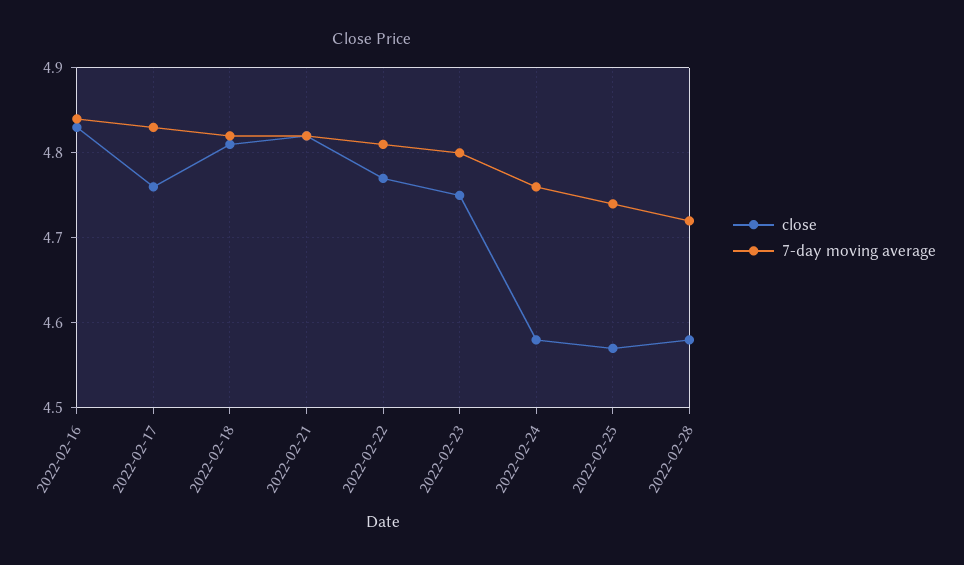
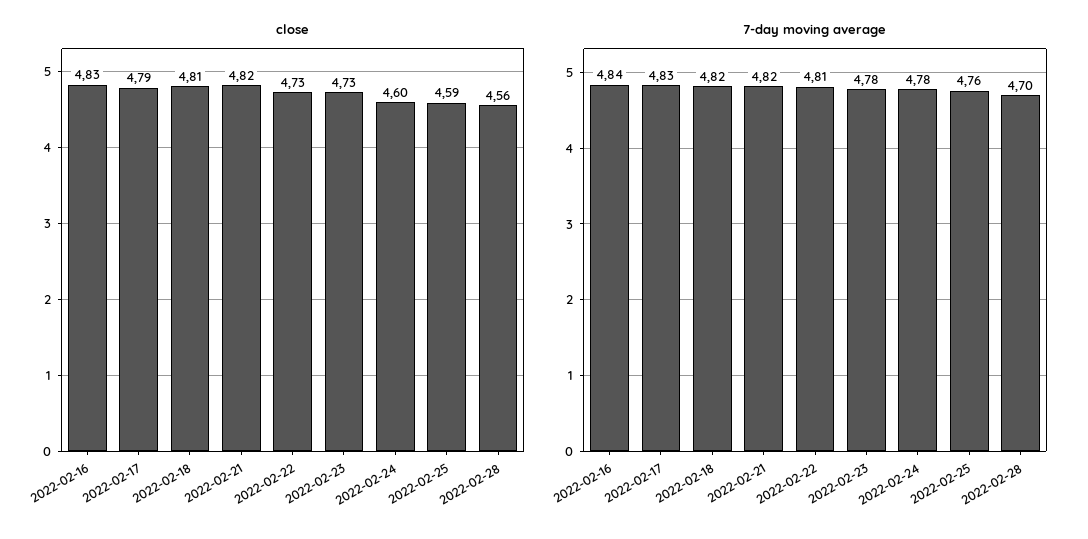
close, 2022-02-17: 4.76 -> 4.79
close, 2022-02-22: 4.77 -> 4.73
close, 2022-02-23: 4.75 -> 4.73
7-day moving average, 2022-02-23: 4.8 -> 4.78
close, 2022-02-24: 4.58 -> 4.6
7-day moving average, 2022-02-24: 4.76 -> 4.78
close, 2022-02-25: 4.57 -> 4.59
7-day moving average, 2022-02-25: 4.74 -> 4.76
close, 2022-02-28: 4.58 -> 4.56
7-day moving average, 2022-02-28: 4.72 -> 4.7

